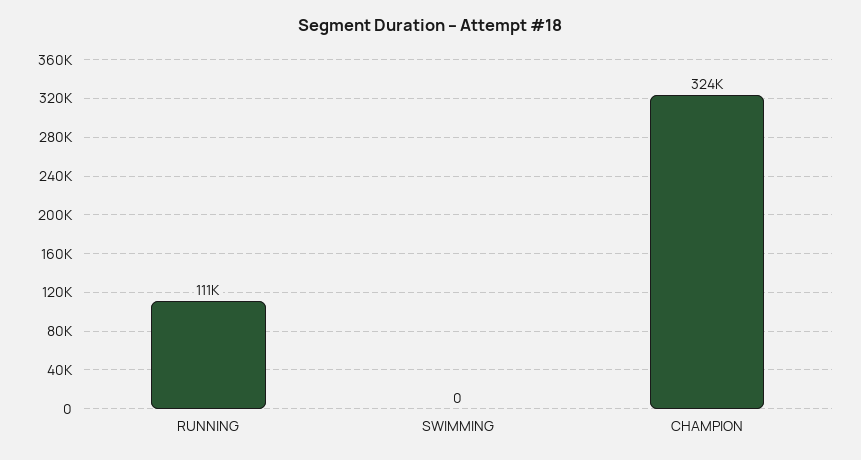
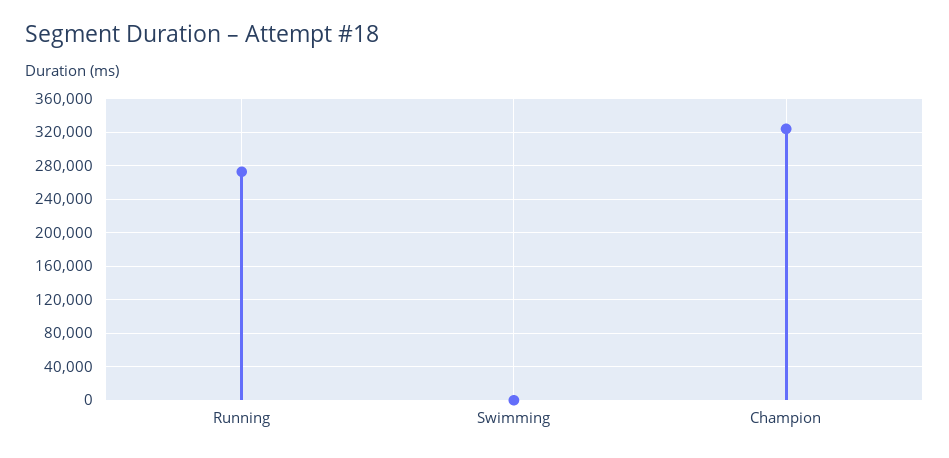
RUNNING: 111000 -> 270000

